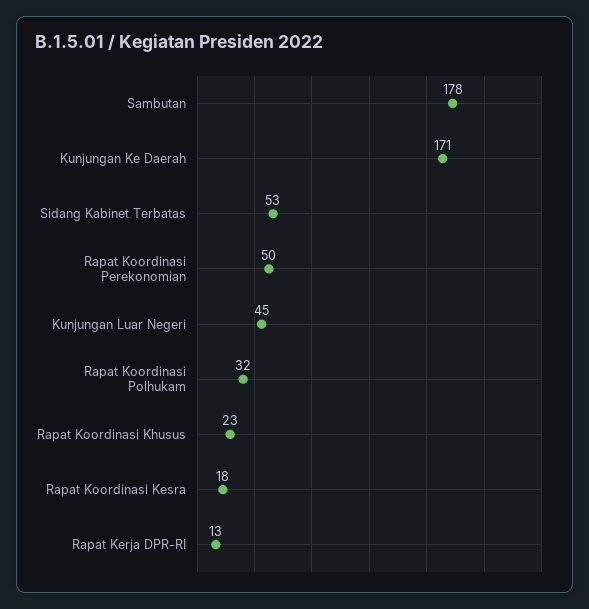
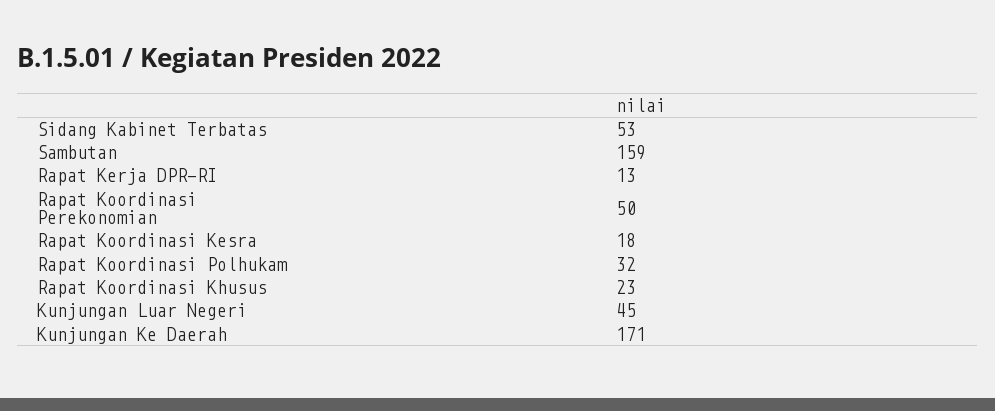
Sambutan: 178 -> 159

